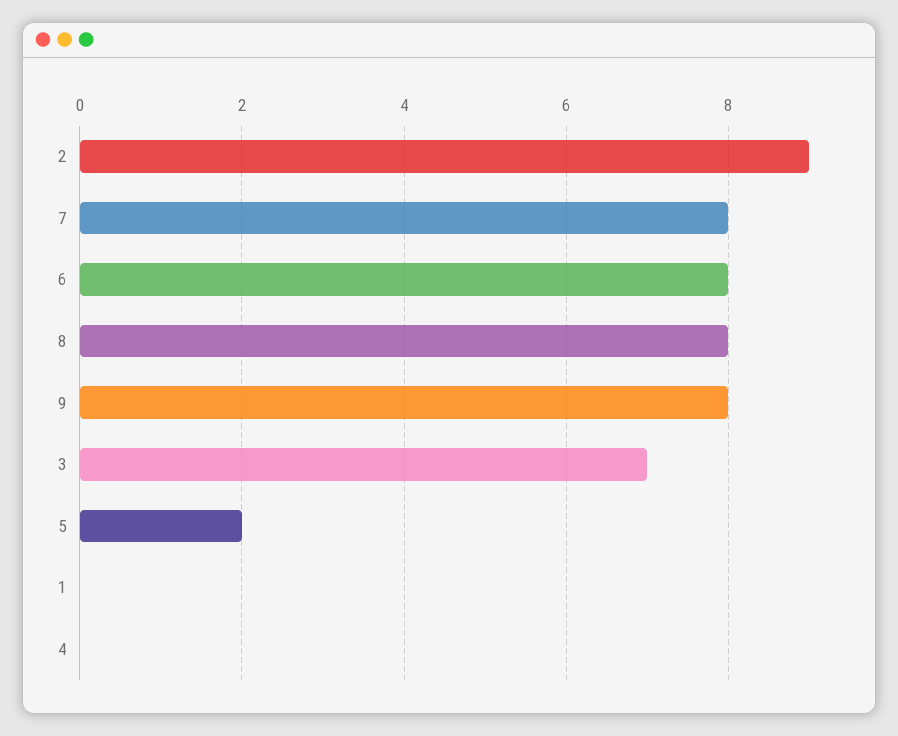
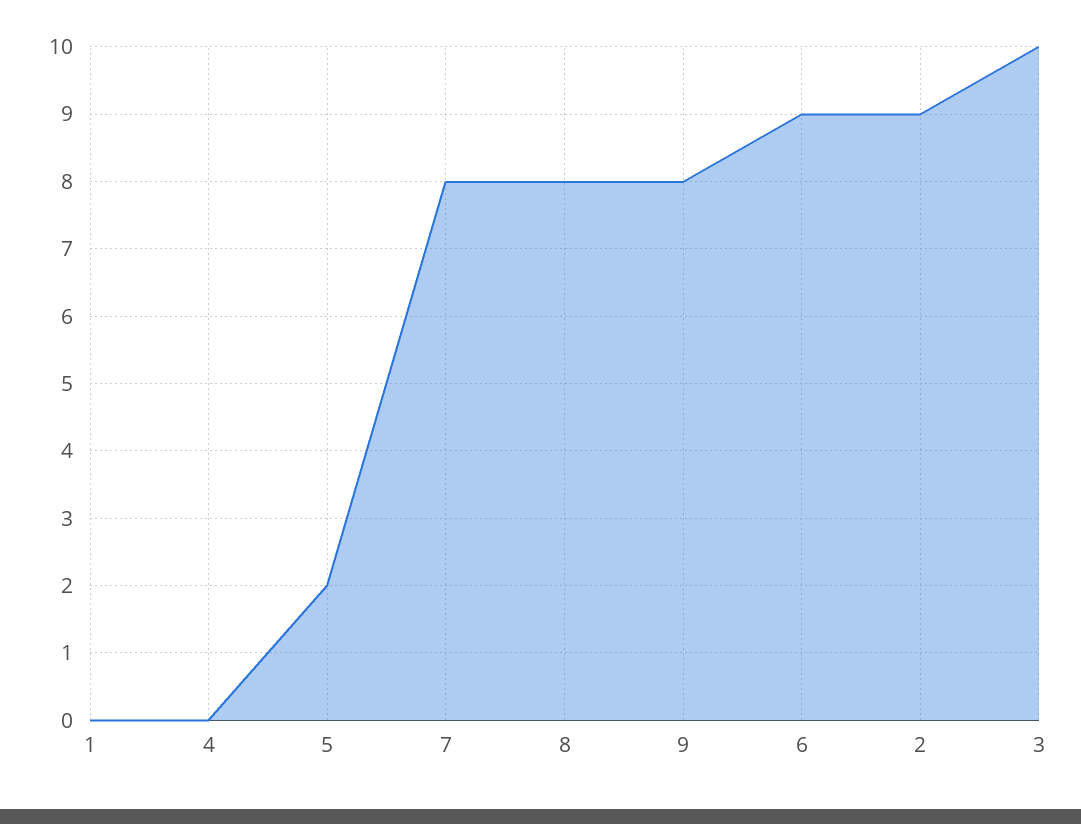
6: 8 -> 9
3: 7 -> 10

